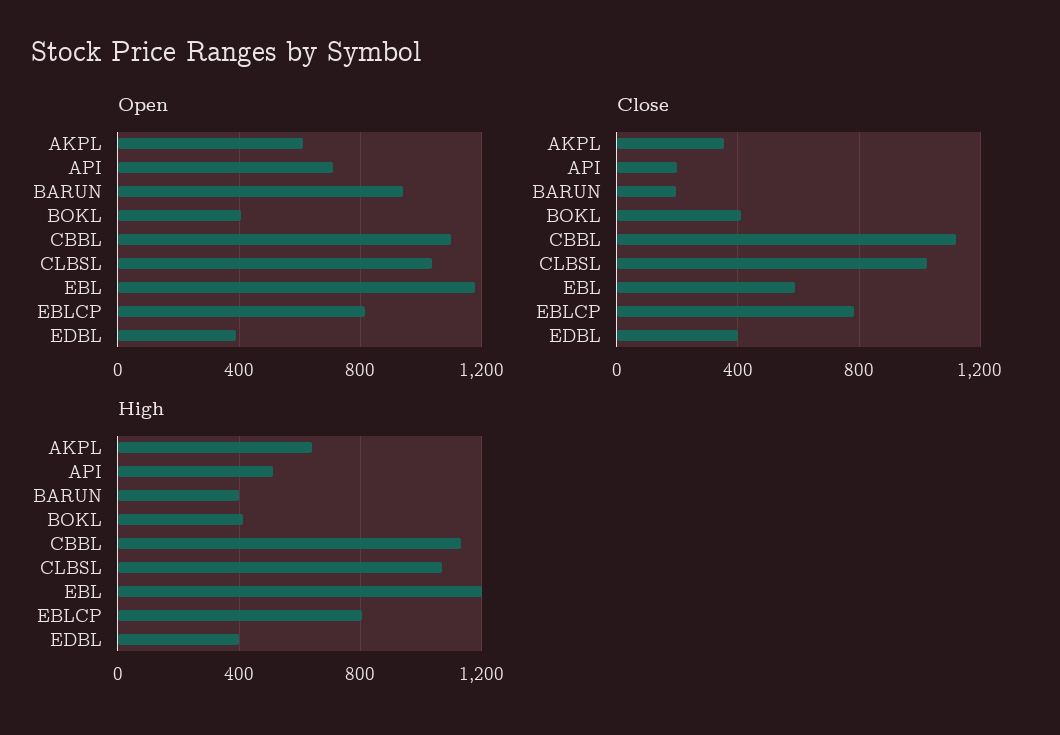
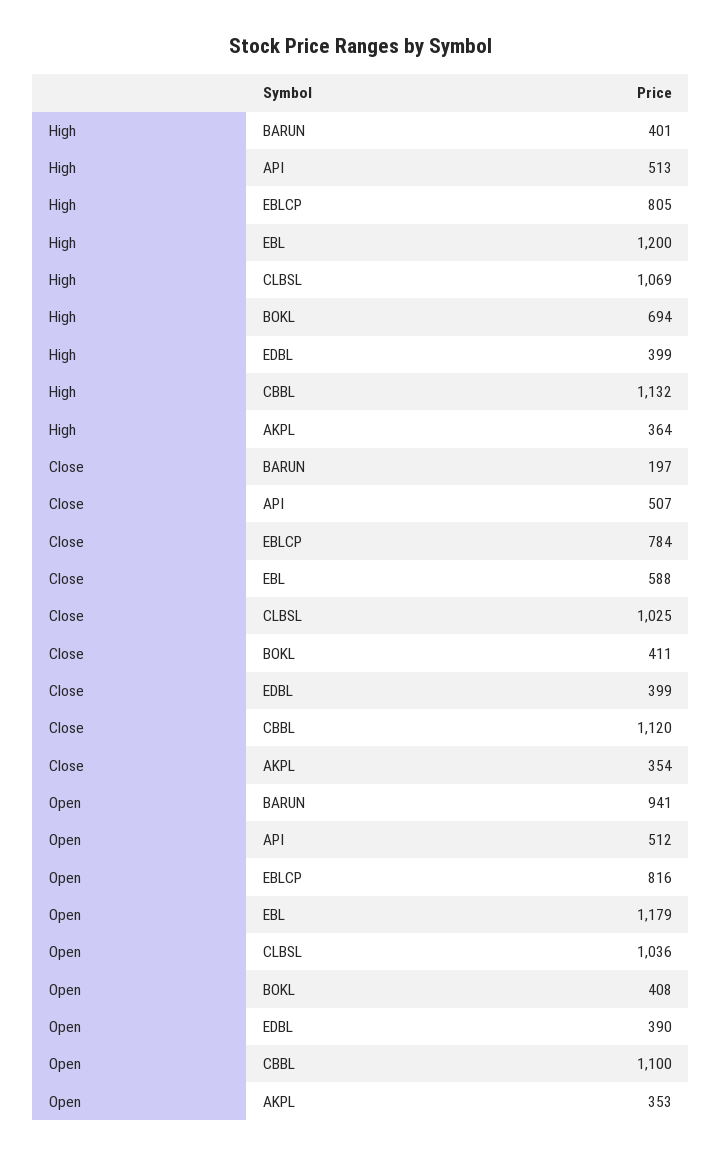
Open, AKPL: 600 -> 353
Open, API: 700 -> 512
Close, API: 200 -> 507
High, AKPL: 650 -> 364
High, BOKL: 400 -> 694

